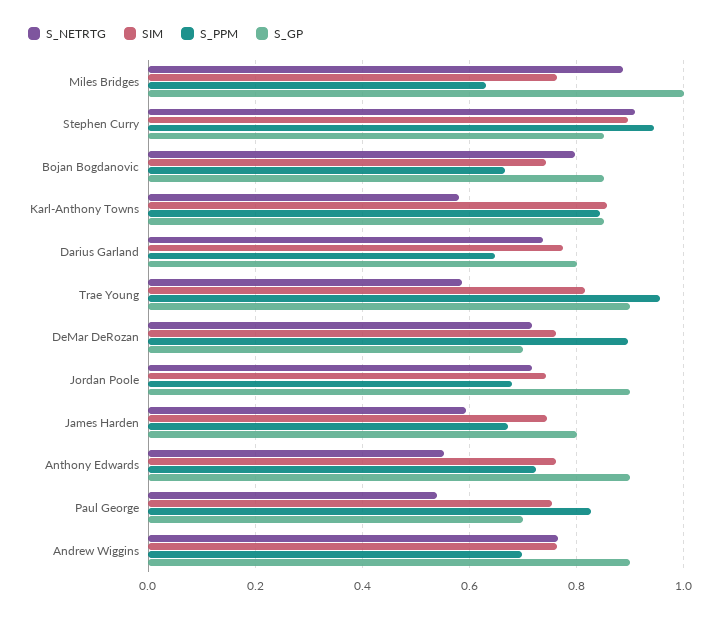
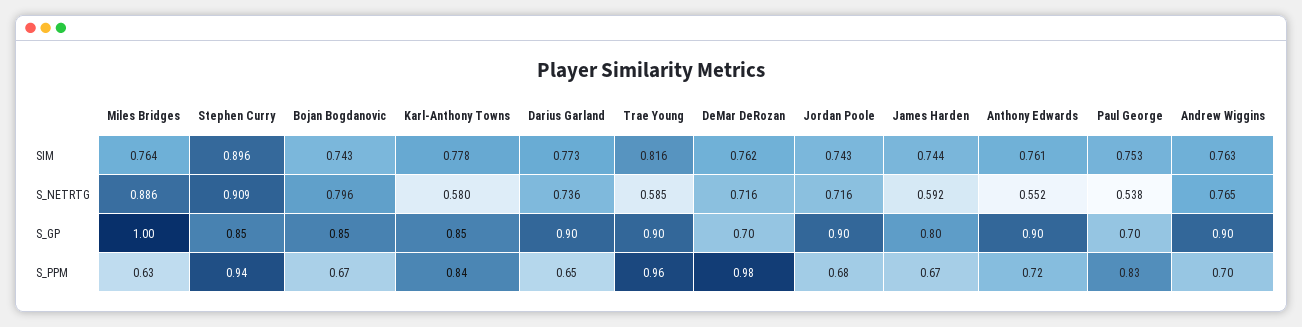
SIM, Karl-Anthony Towns: 0.86 -> 0.778
S_GP, Darius Garland: 0.8 -> 0.9
S_PPM, DeMar DeRozan: 0.9 -> 0.98

